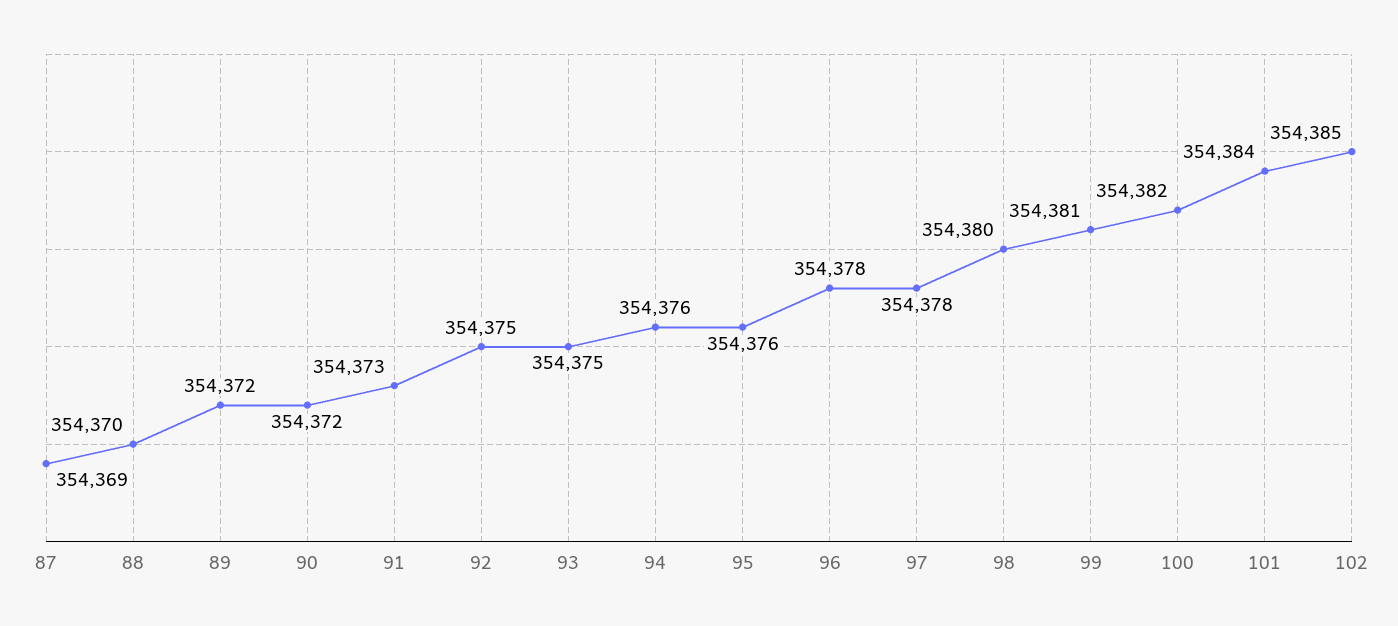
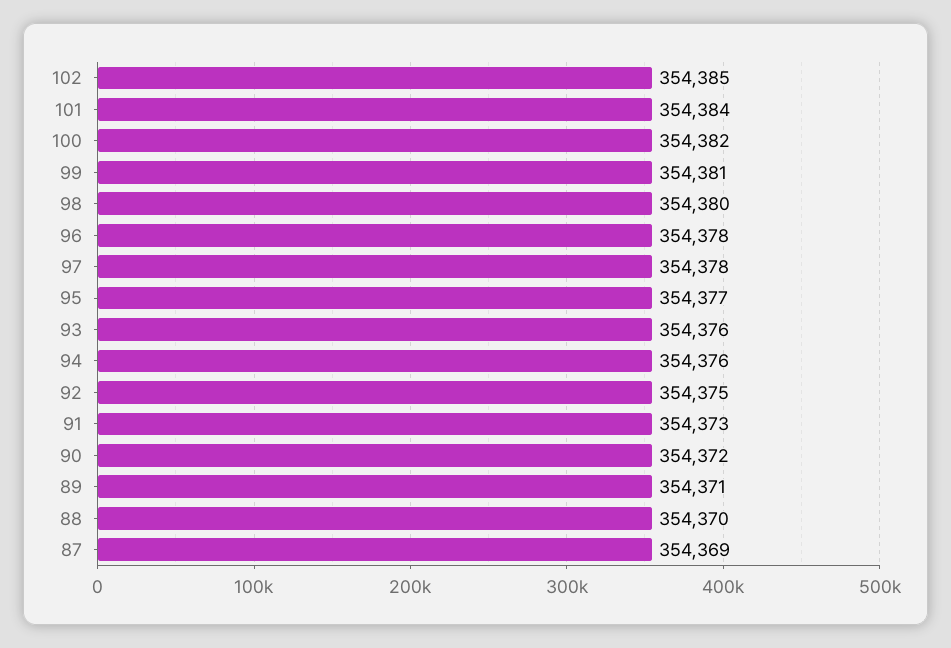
89: 354372 -> 354371
93: 354375 -> 354376
95: 354376 -> 354377

